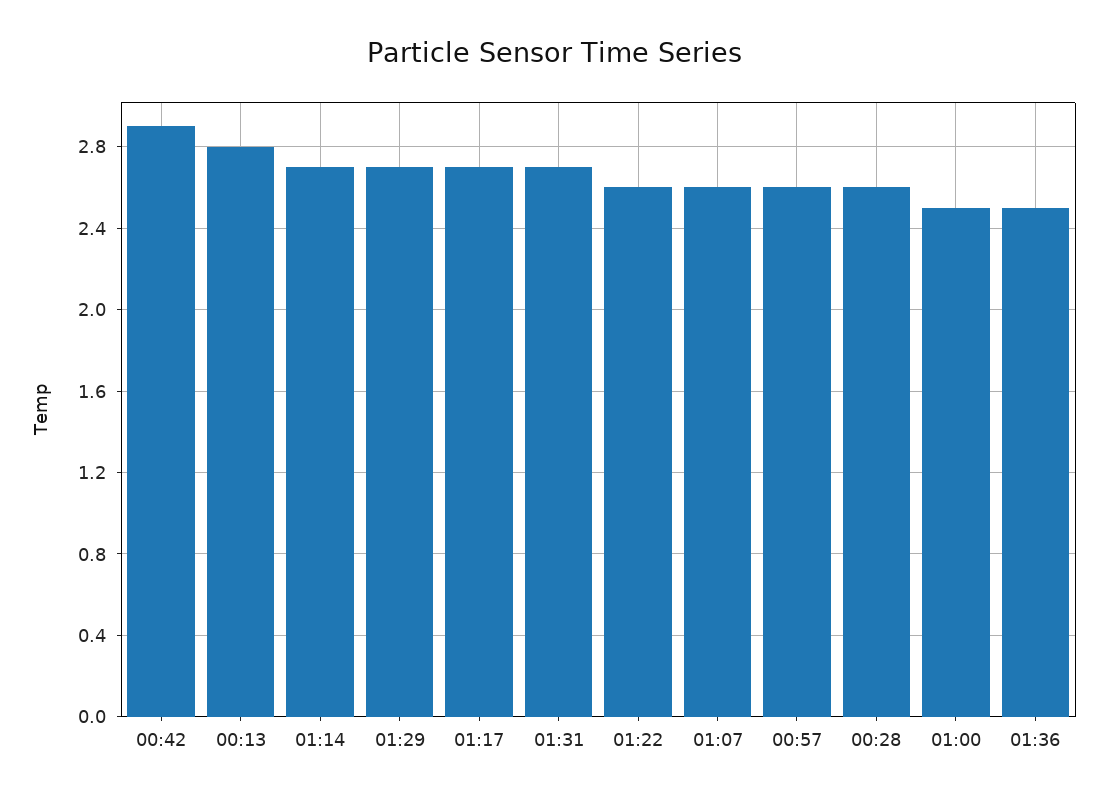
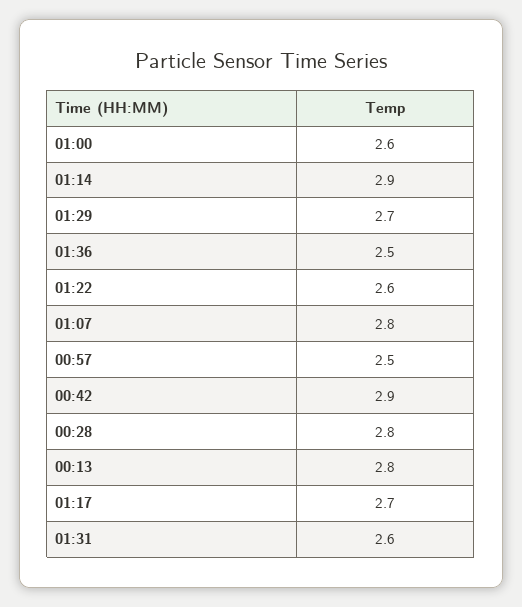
01:14: 2.7 -> 2.9
01:31: 2.7 -> 2.6
01:07: 2.6 -> 2.8
00:57: 2.6 -> 2.5
00:28: 2.6 -> 2.8
01:00: 2.5 -> 2.6

